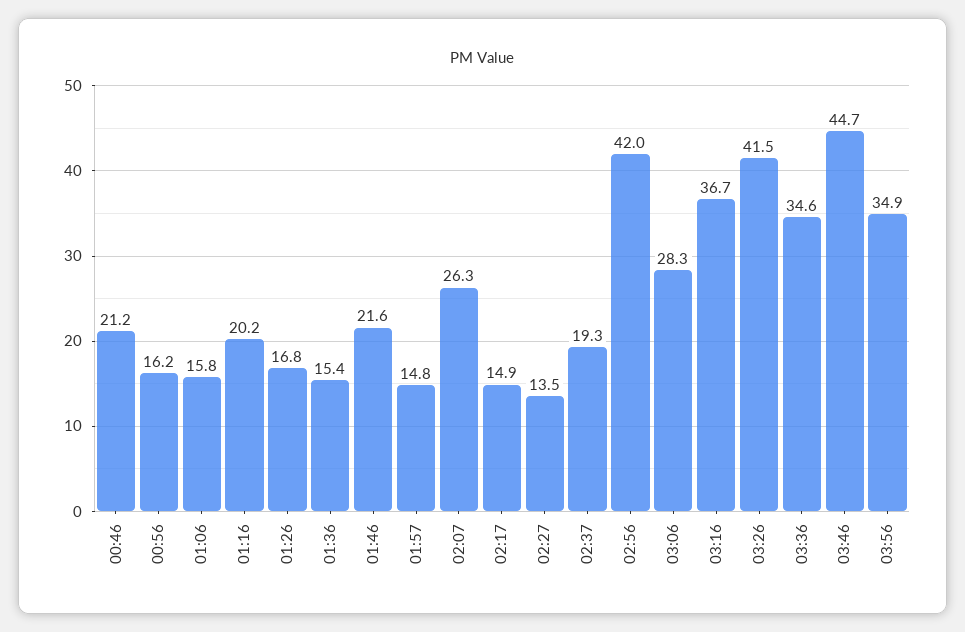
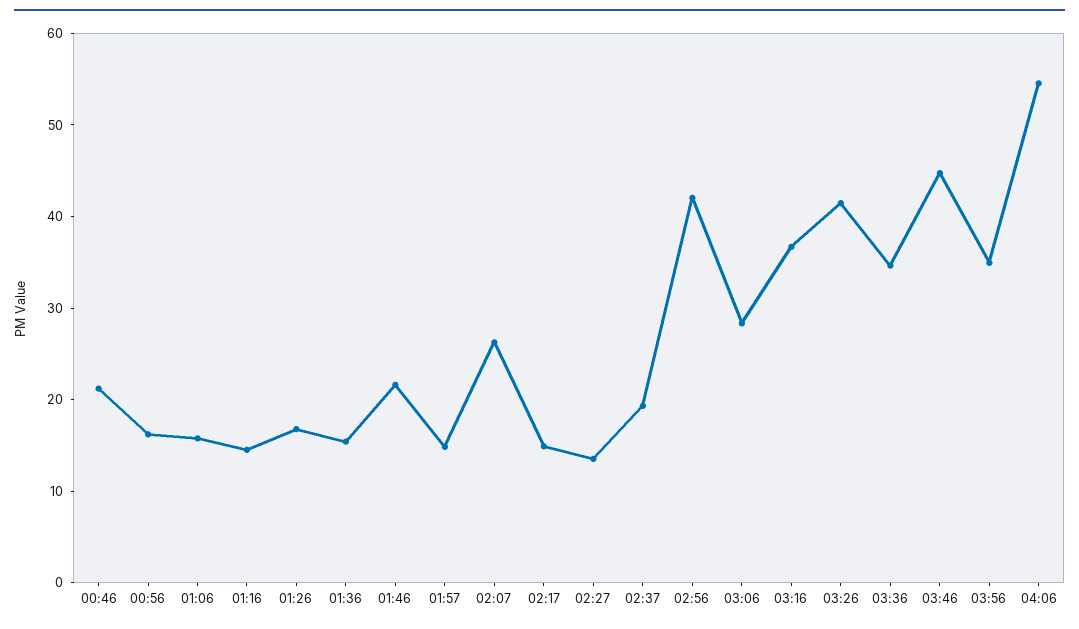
01:16: 20.2 -> 14
04:06: none -> 54

